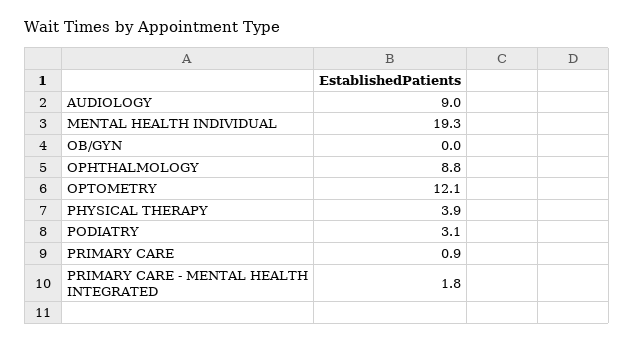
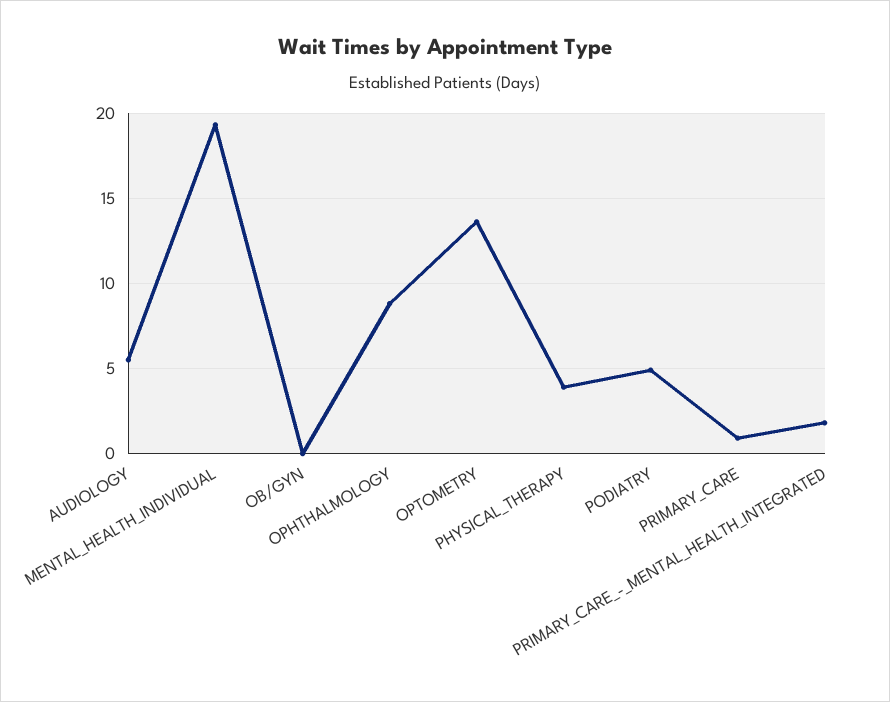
AUDIOLOGY: 9 -> 5.5
OPTOMETRY: 12.1 -> 13.5
PODIATRY: 3.1 -> 5

